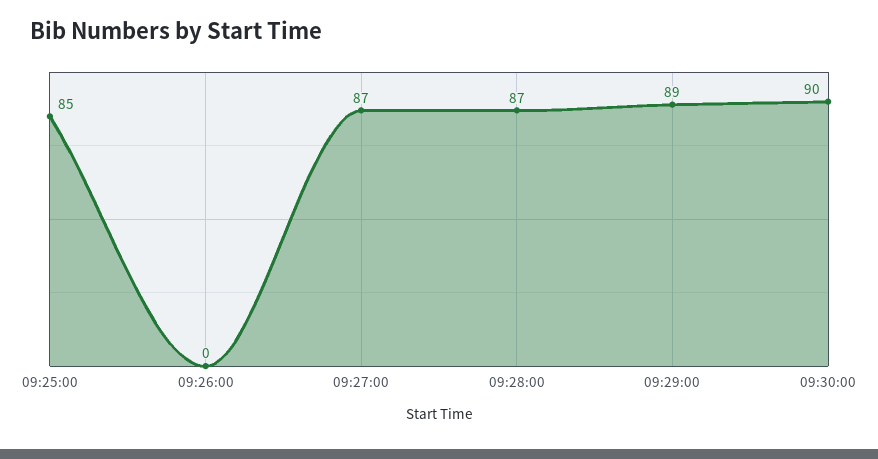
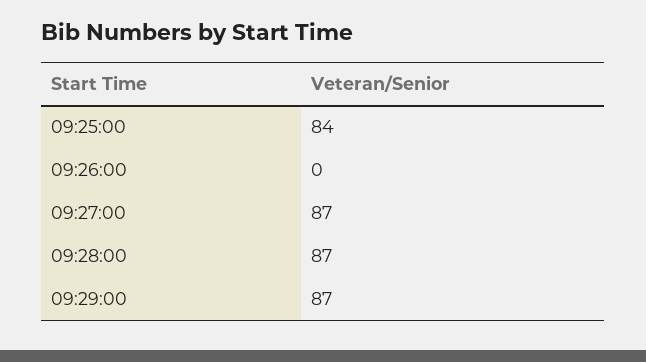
09:25:00: 85 -> 84
09:29:00: 89 -> 87
09:30:00: 90 -> none

